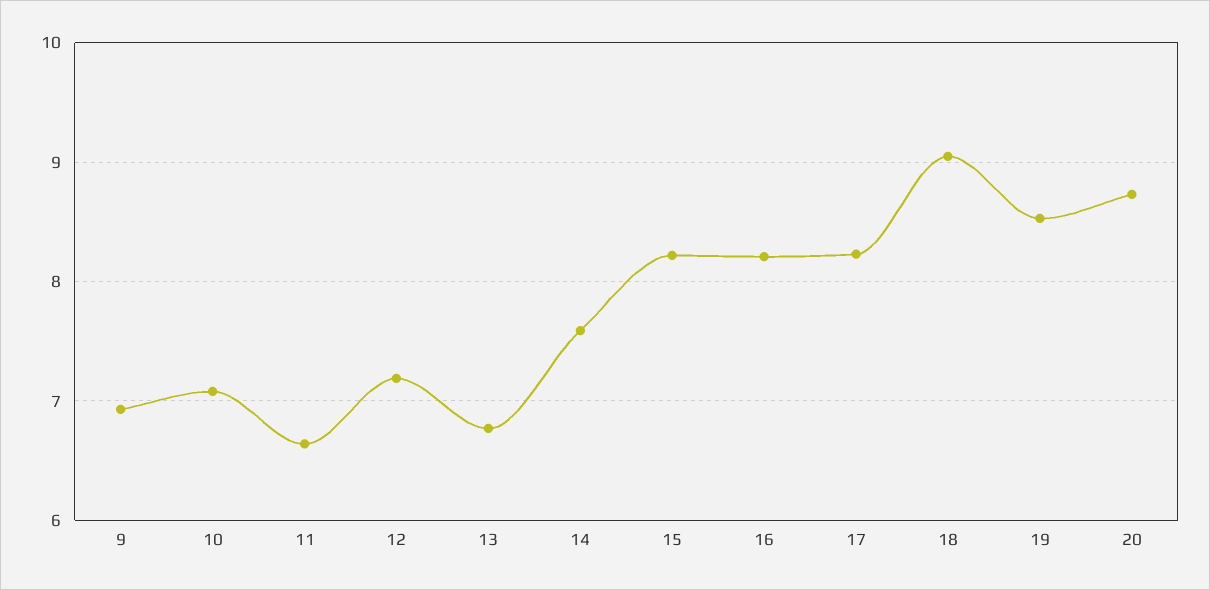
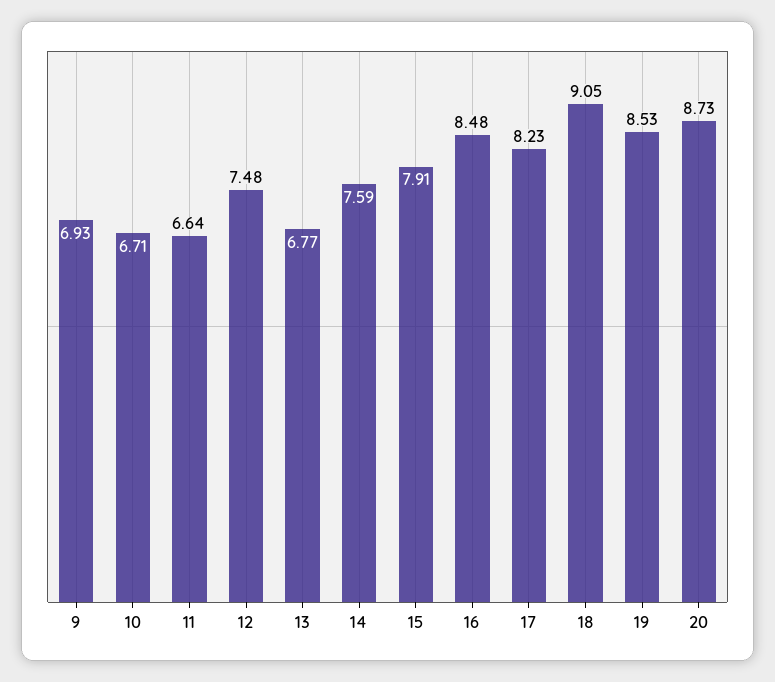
10: 7.1 -> 6.71
12: 7.2 -> 7.48
15: 8.2 -> 7.91
16: 8.2 -> 8.48

